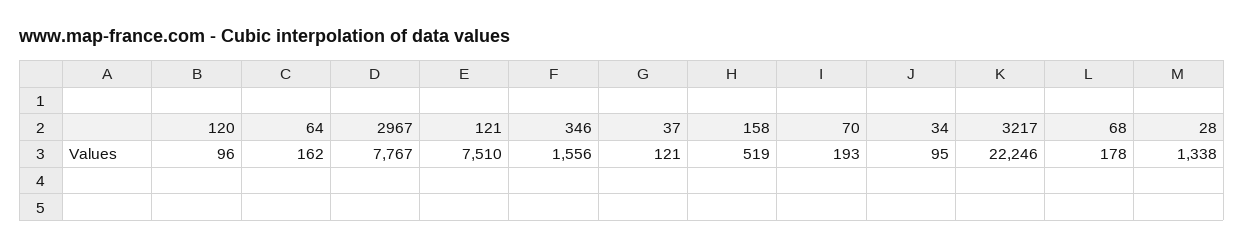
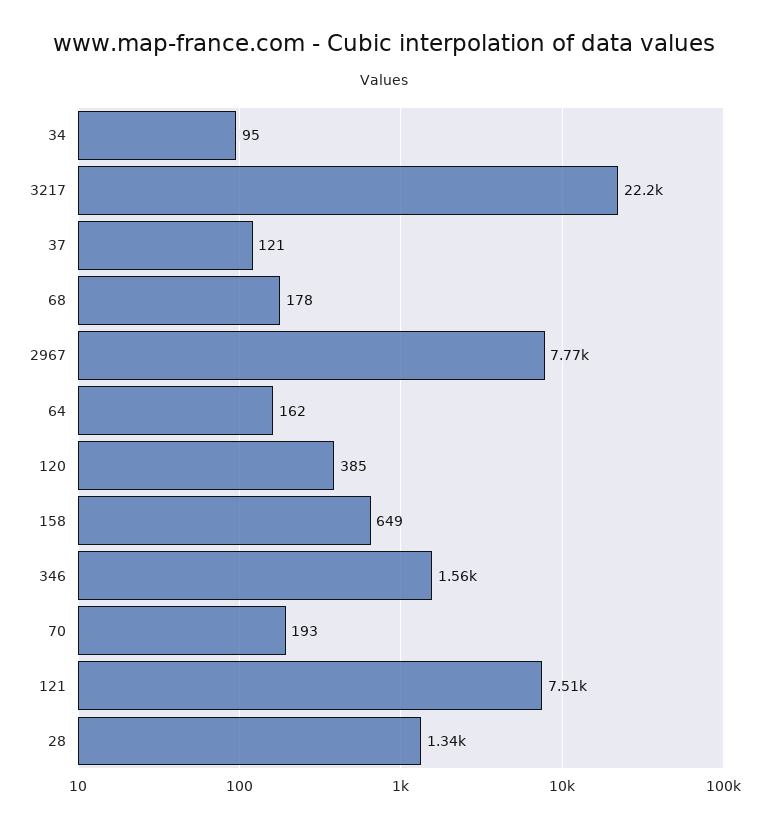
120: 96 -> 385
158: 519 -> 649

